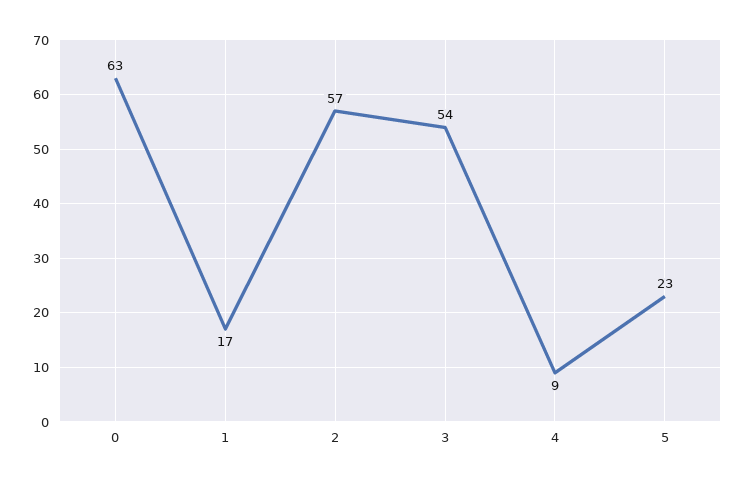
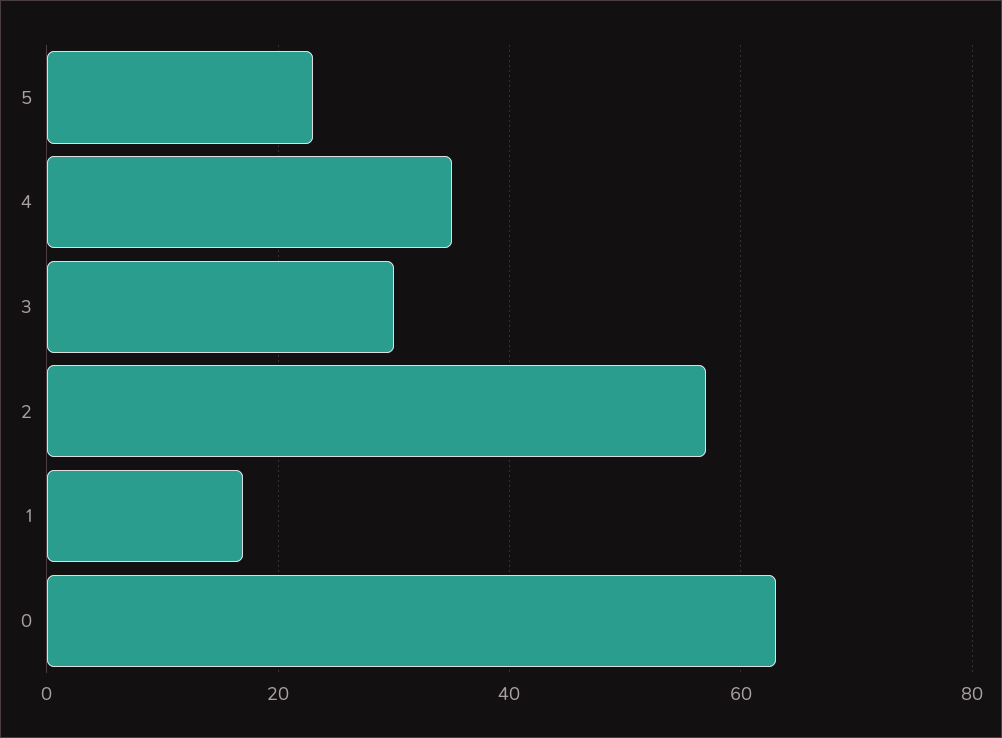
3: 54 -> 30
4: 9 -> 35

